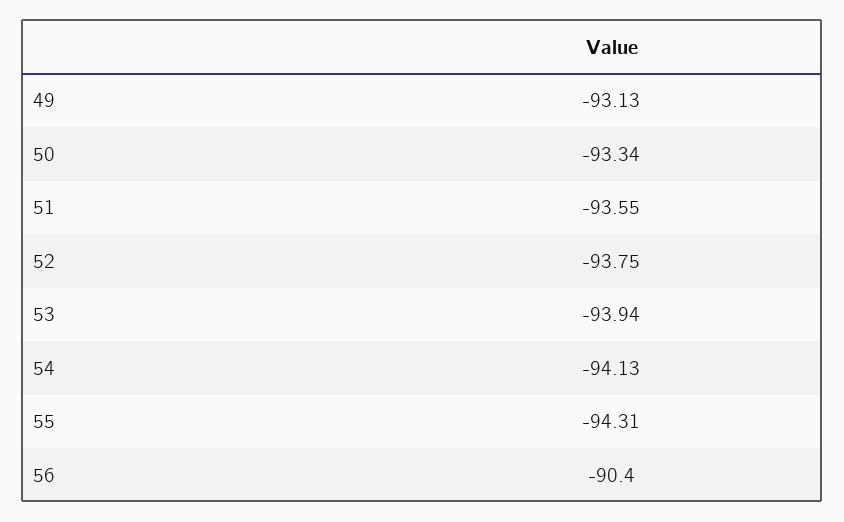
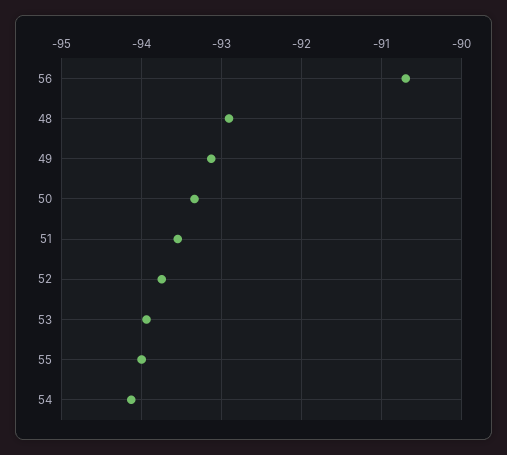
55: -94.31 -> -94
56: -90.4 -> -90.7
48: none -> -92.9

